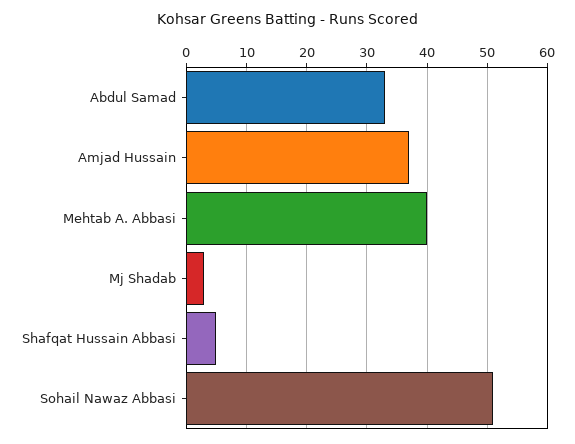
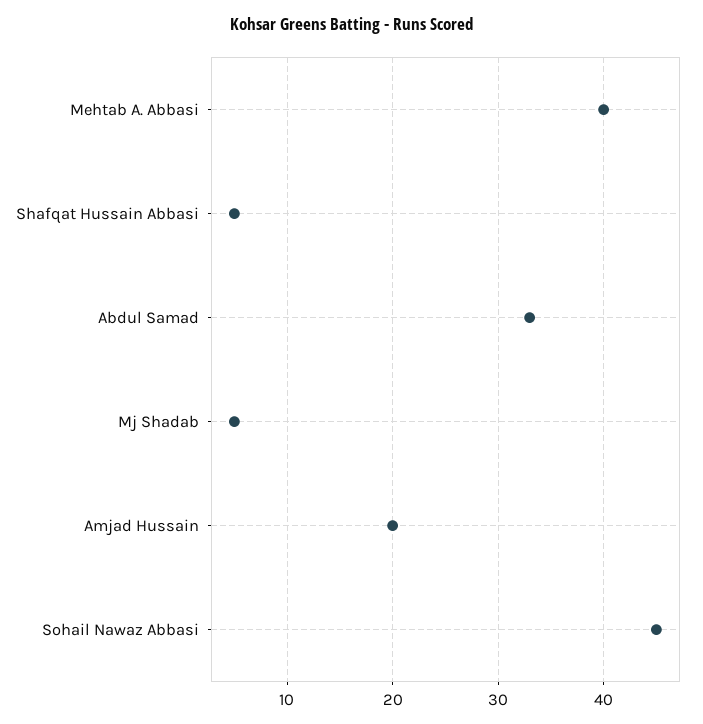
Amjad Hussain: 37 -> 20
Mj Shadab: 3 -> 5
Sohail Nawaz Abbasi: 51 -> 45

